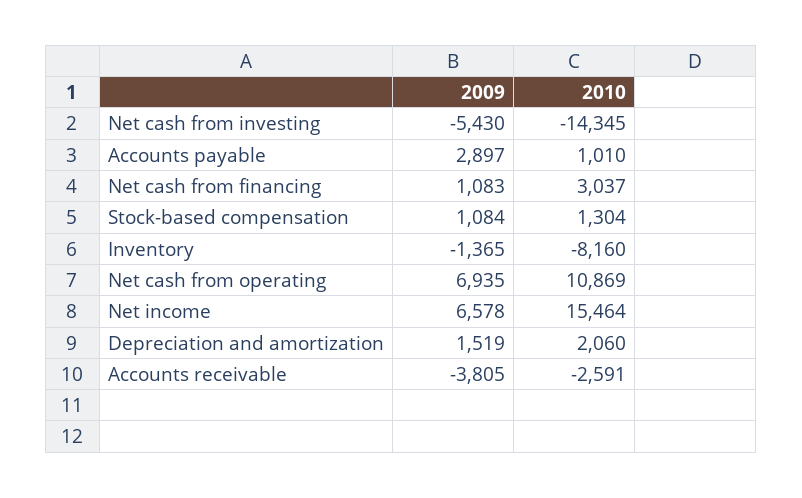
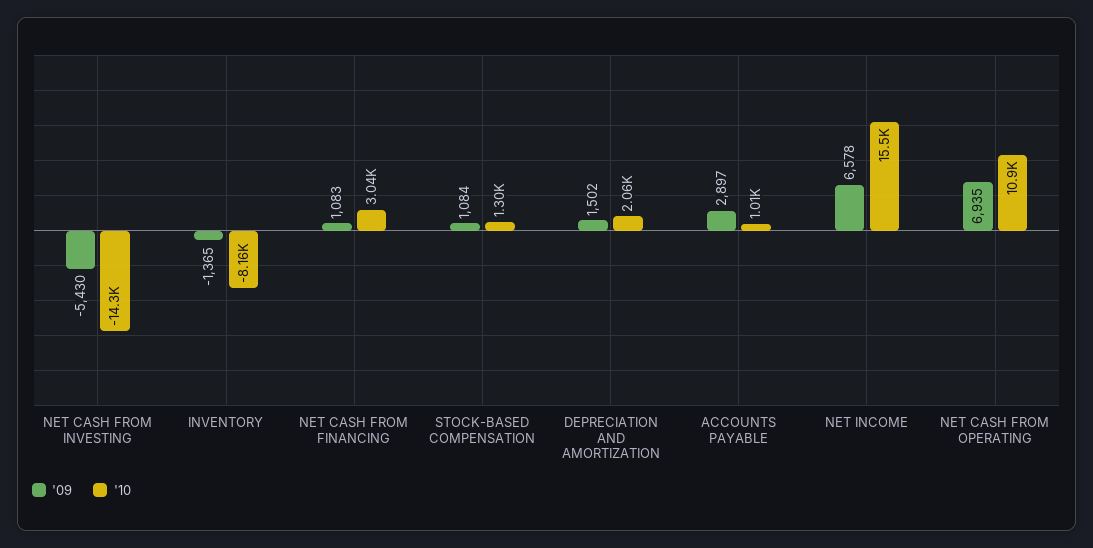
2009, Depreciation and amortization: 1519 -> 1502
2009, Accounts receivable: -3805 -> none
2010, Accounts receivable: -2591 -> none

